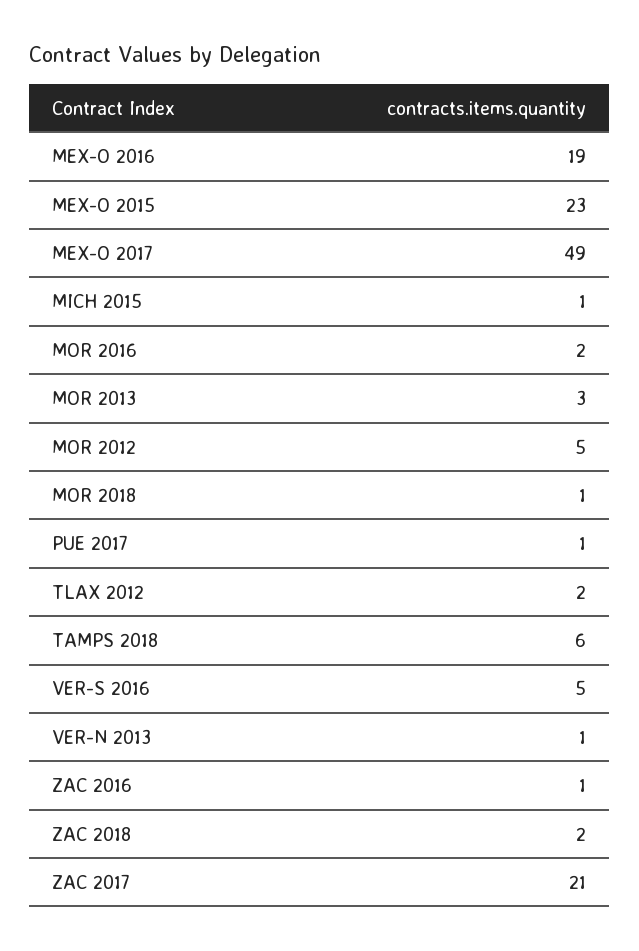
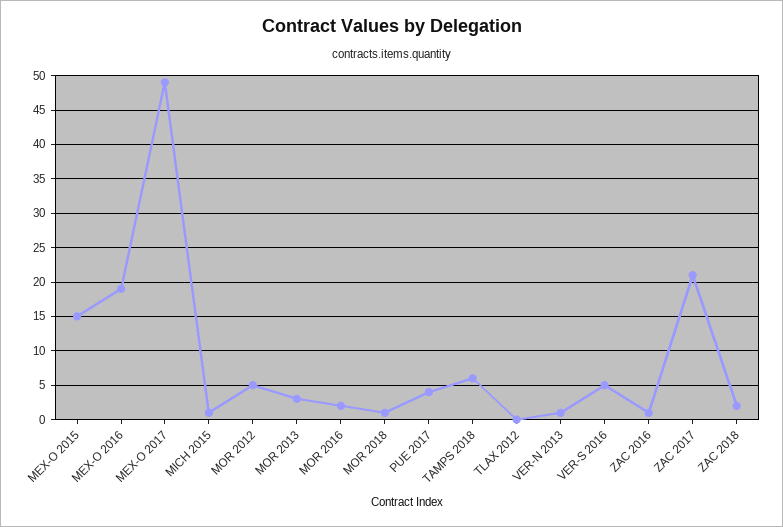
MEX-O 2015: 23 -> 15
PUE 2017: 1 -> 4
TLAX 2012: 2 -> 0

